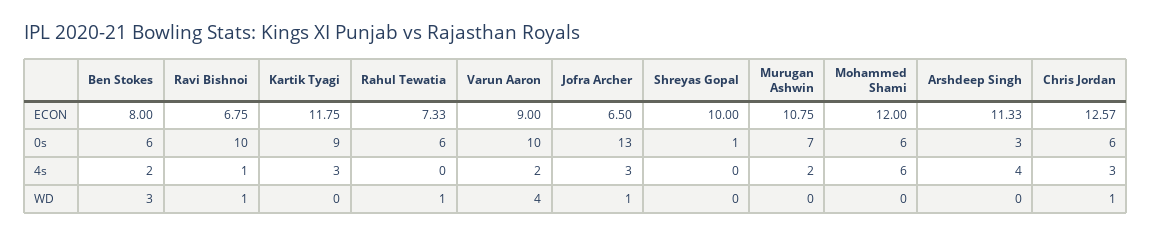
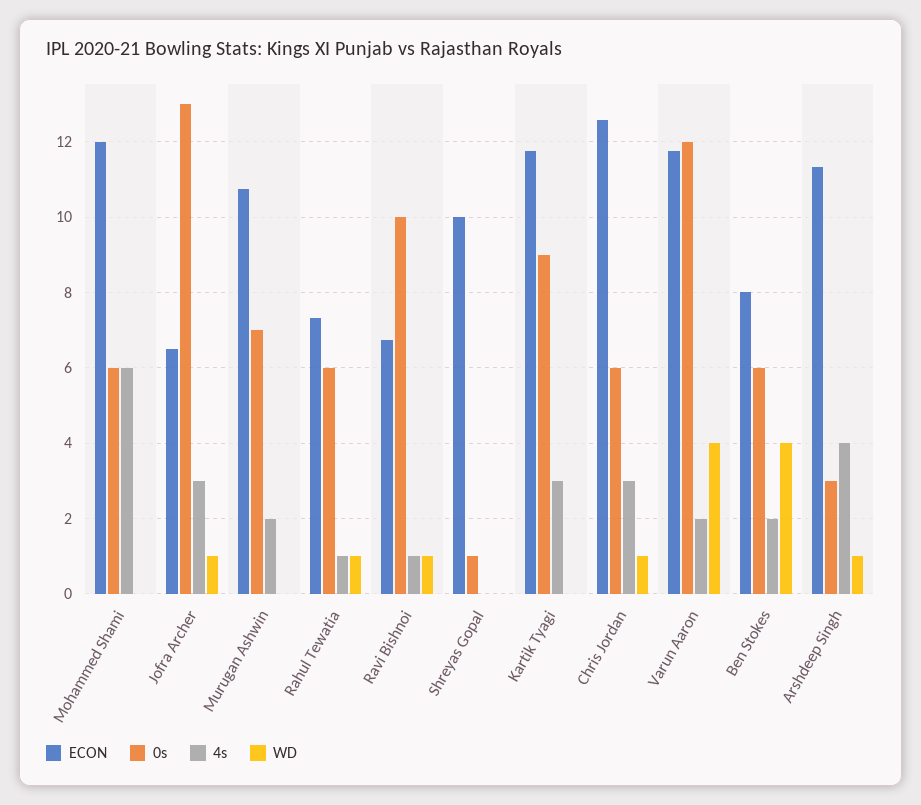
ECON, Varun Aaron: 9 -> 11.8
0s, Varun Aaron: 10 -> 12
4s, Rahul Tewatia: 0 -> 1
WD, Ben Stokes: 3 -> 4
WD, Arshdeep Singh: 0 -> 1

